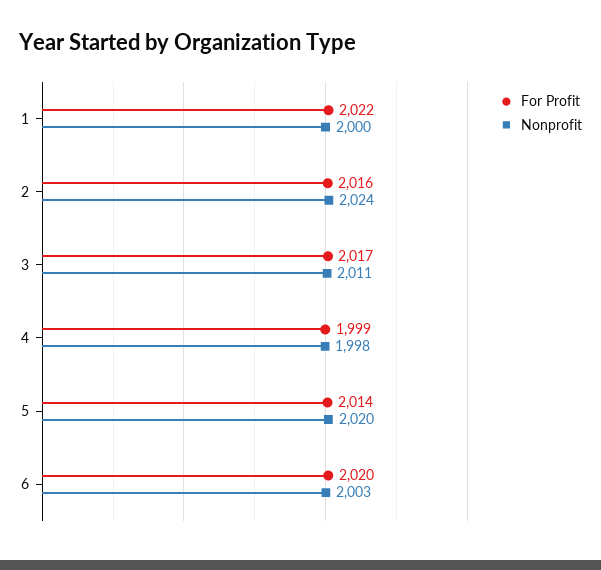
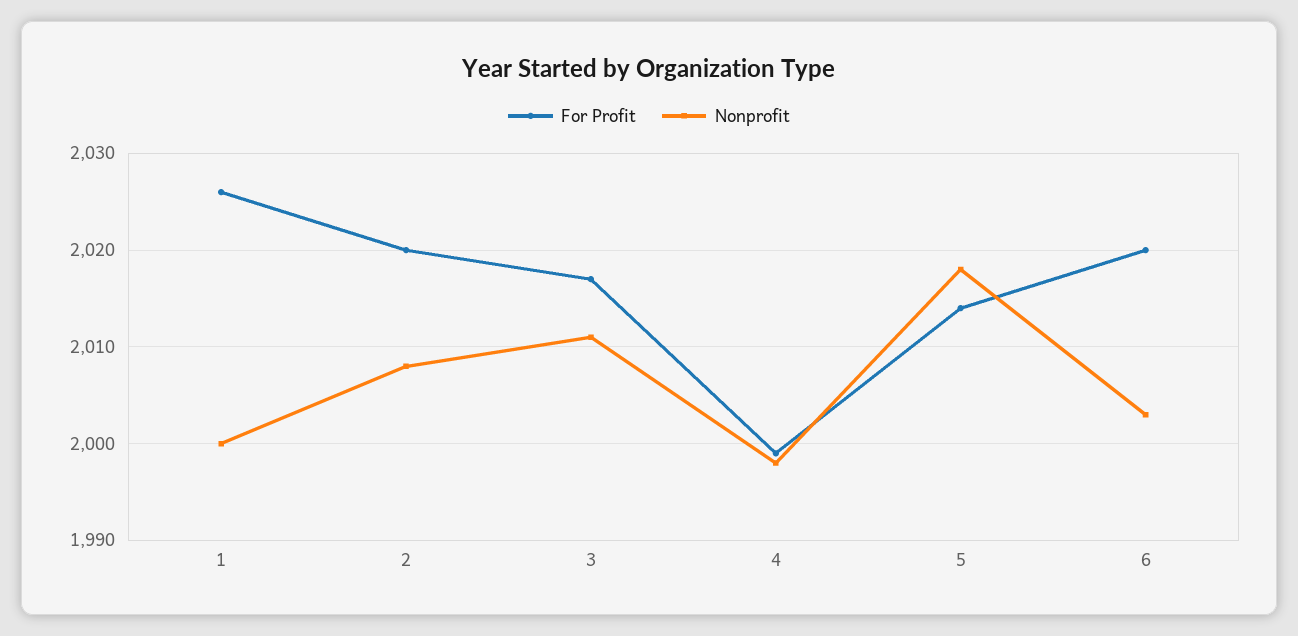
For Profit, 1: 2022 -> 2026
For Profit, 2: 2016 -> 2020
Nonprofit, 2: 2024 -> 2008
Nonprofit, 5: 2020 -> 2018

